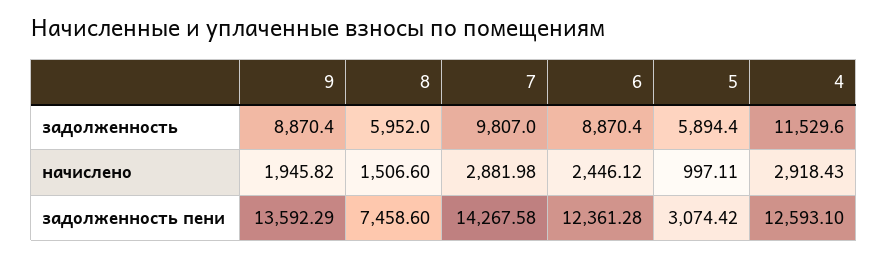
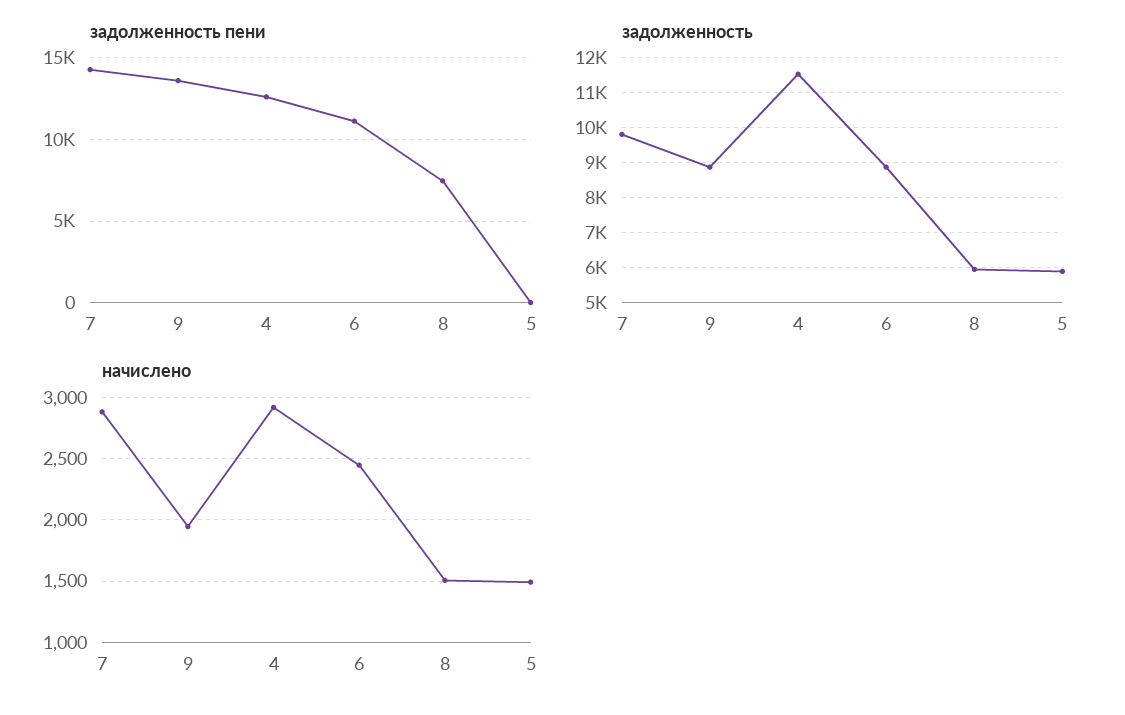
начислено, 5: 997.11 -> 1500
задолженность пени, 6: 12361.28 -> 11000
задолженность пени, 5: 3074.42 -> 0

